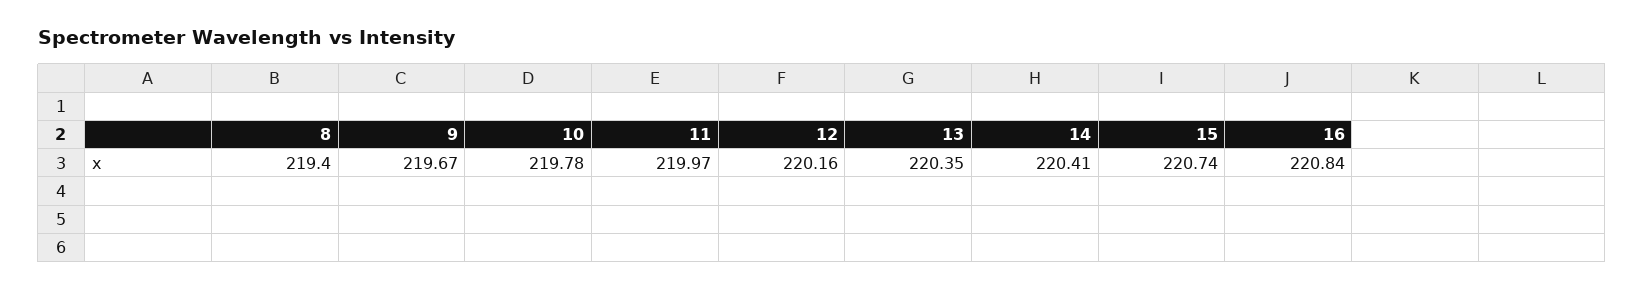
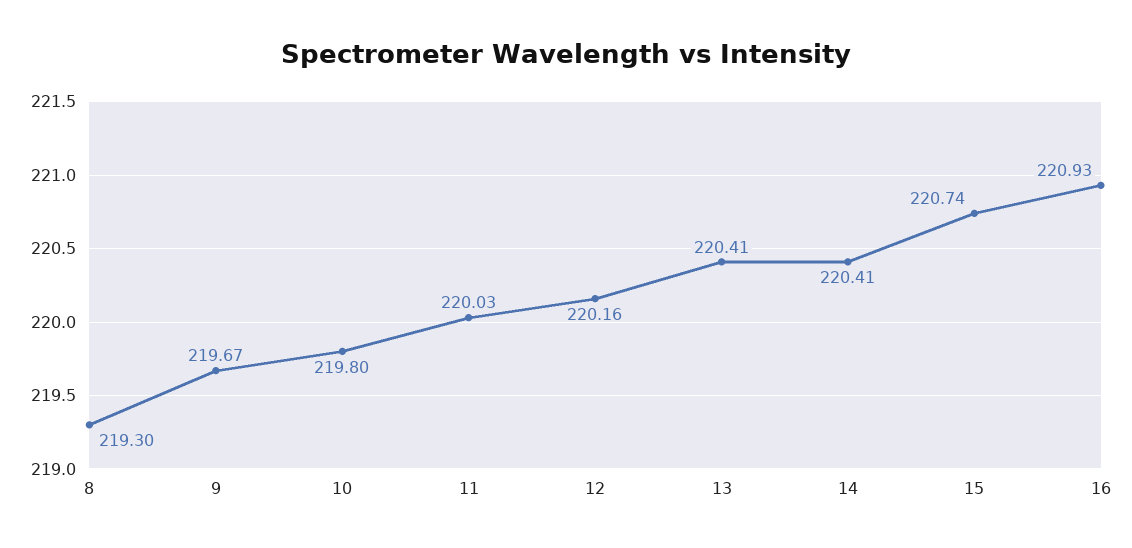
8: 219.4 -> 219.3
10: 219.78 -> 219.8
11: 219.97 -> 220.03
13: 220.35 -> 220.41
16: 220.84 -> 220.93

